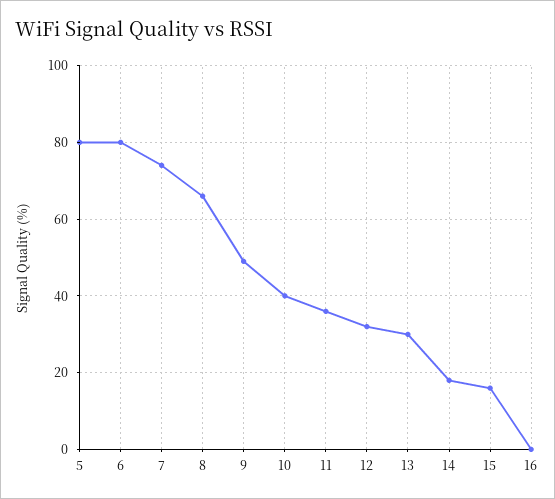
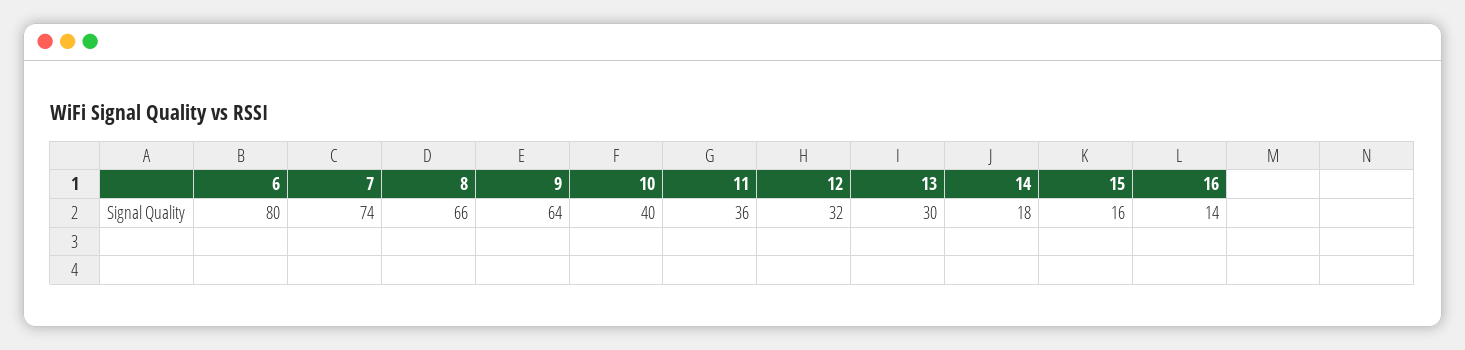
5: 80 -> none
9: 50 -> 64
16: 0 -> 14

